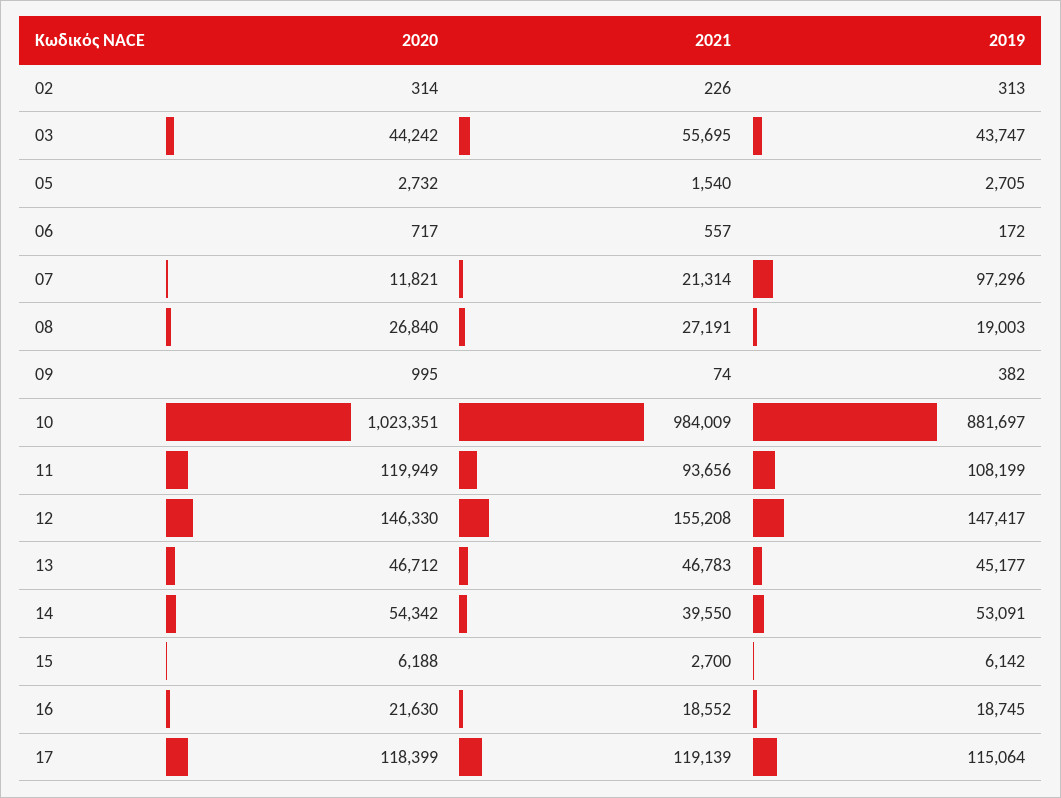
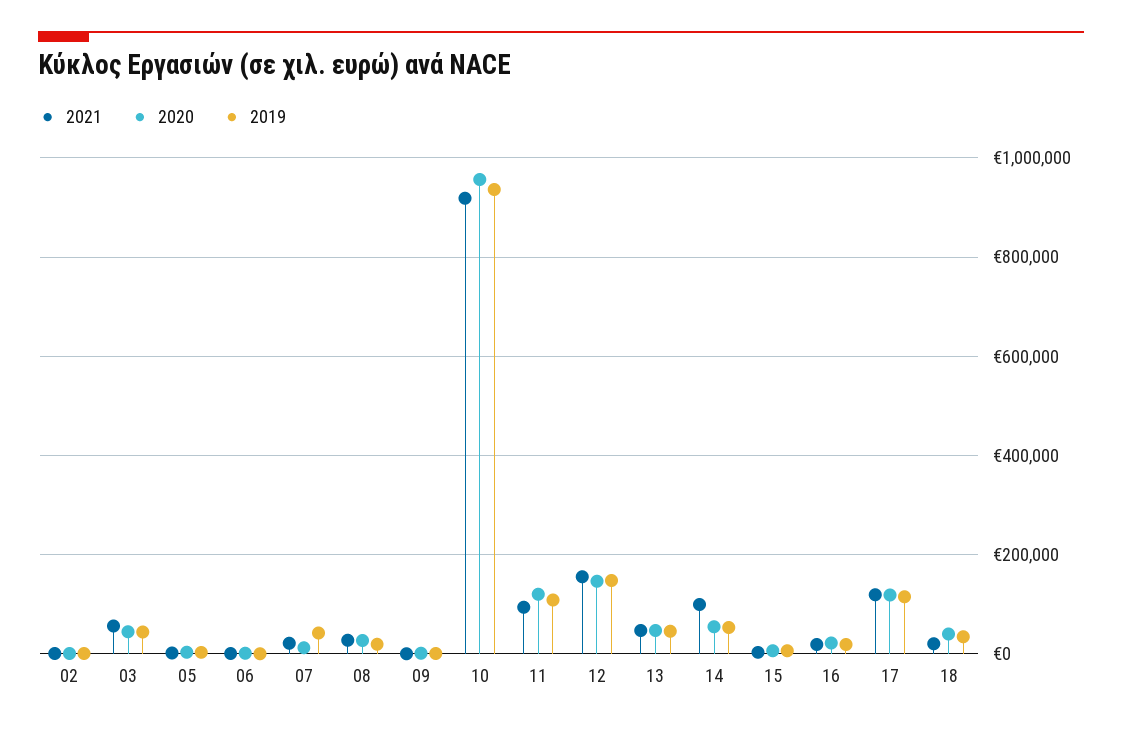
2019, 07: 97296 -> 40000
2020, 10: 1023351 -> 960000
2021, 10: 984009 -> 920000
2019, 10: 881697 -> 940000
2021, 14: 39550 -> 100000
2021, 18: none -> 20000
2020, 18: none -> 40000
2019, 18: none -> 40000

